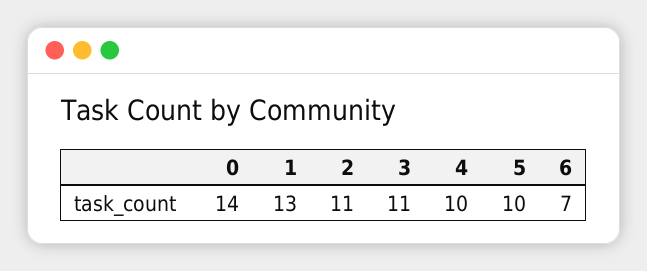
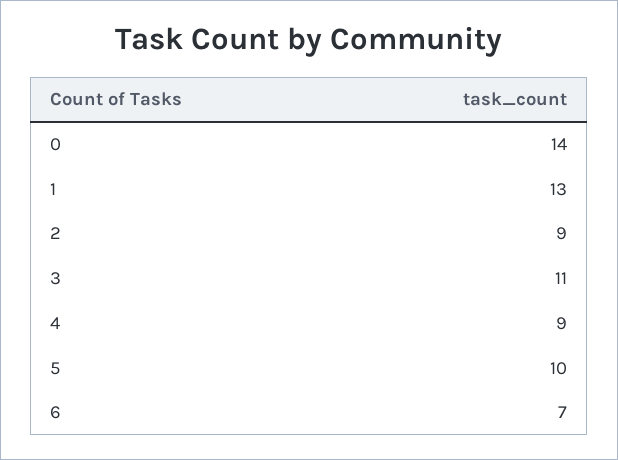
2: 11 -> 9
4: 10 -> 9

